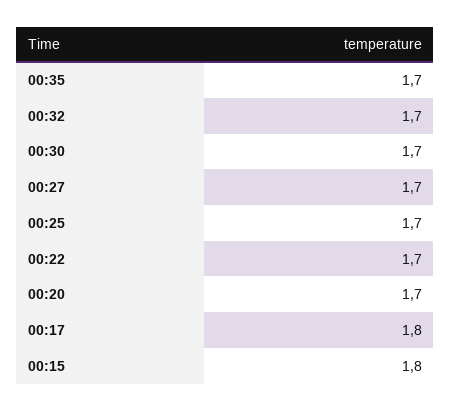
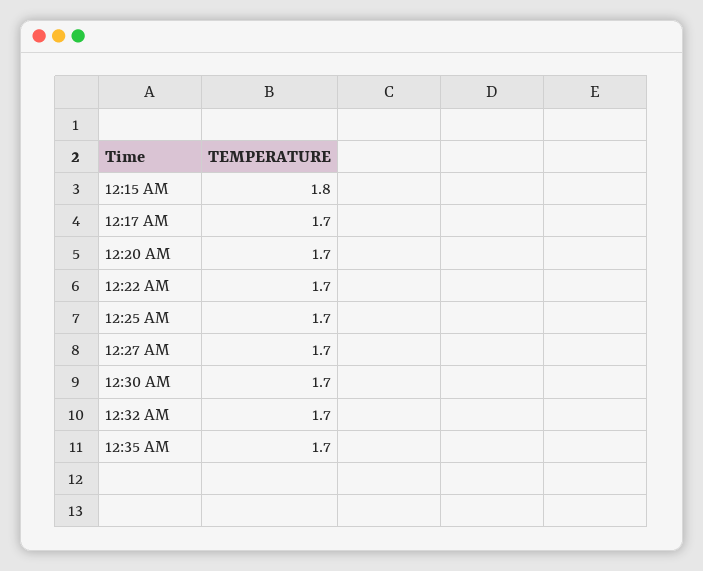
00:17: 1.8 -> 1.7

